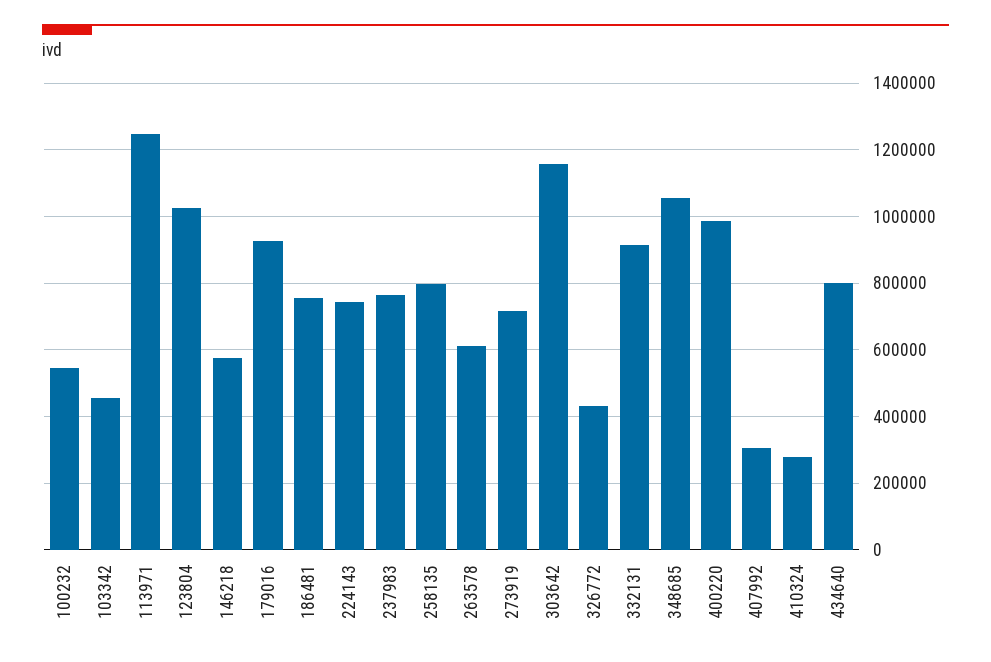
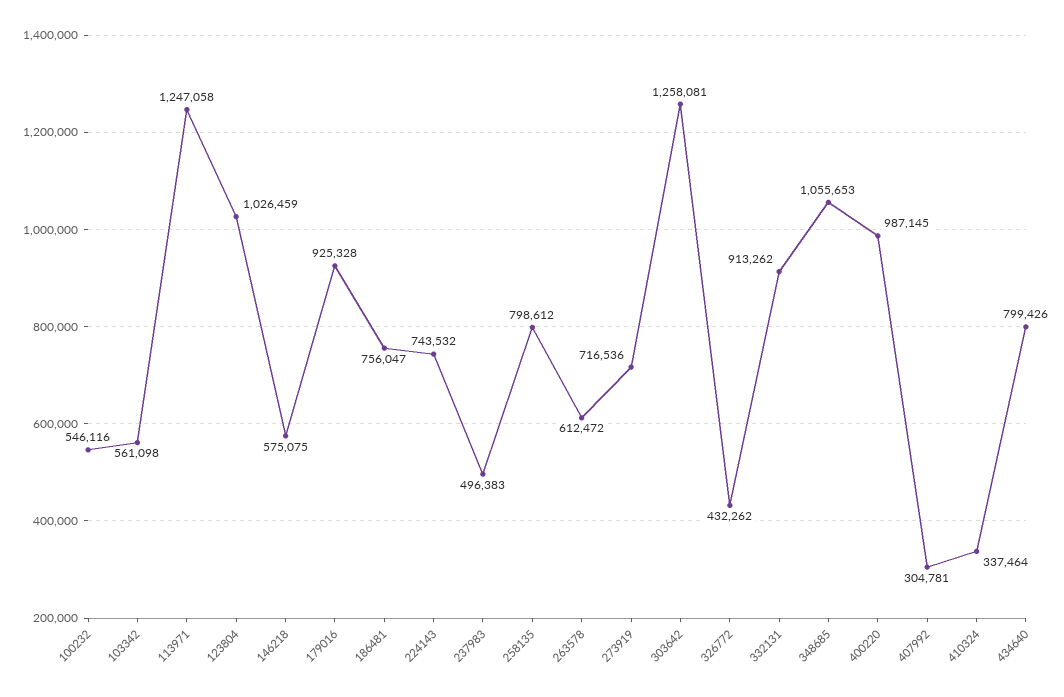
103342: 460000 -> 561098
237983: 760000 -> 496383
303642: 1160000 -> 1258081
410324: 280000 -> 337464

